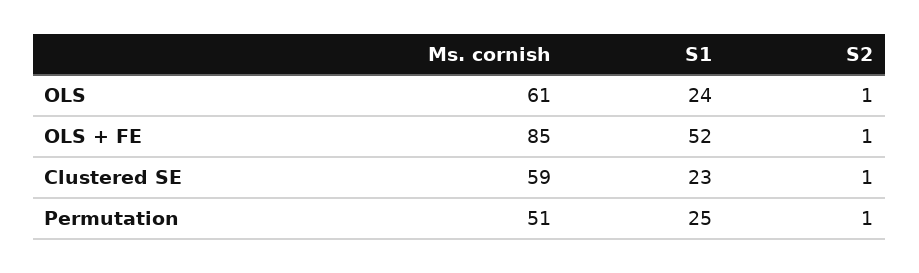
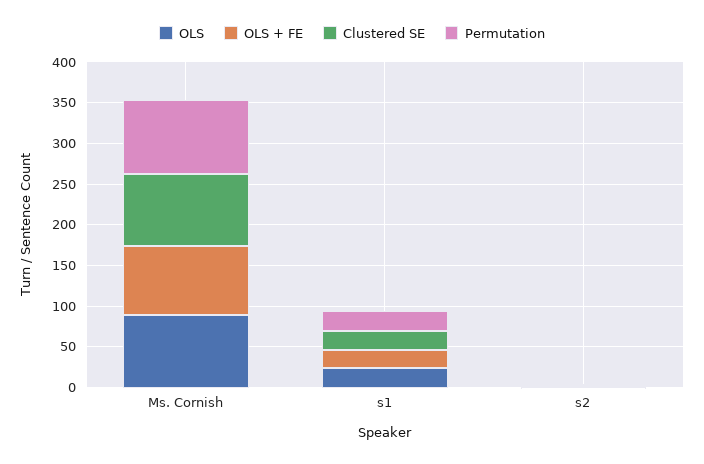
OLS, Ms. cornish: 61 -> 90
OLS + FE, S1: 52 -> 20
Clustered SE, Ms. cornish: 59 -> 90
Permutation, Ms. cornish: 51 -> 90

